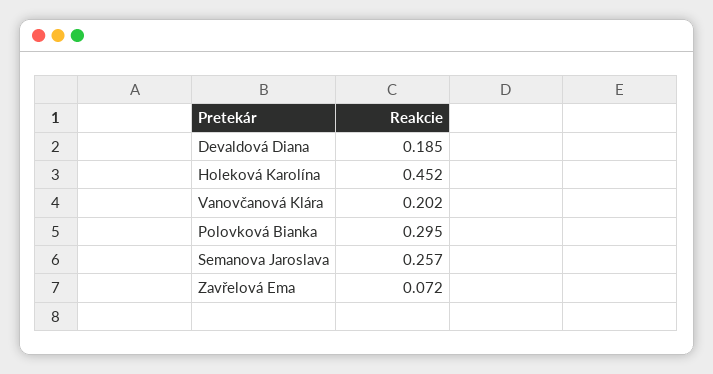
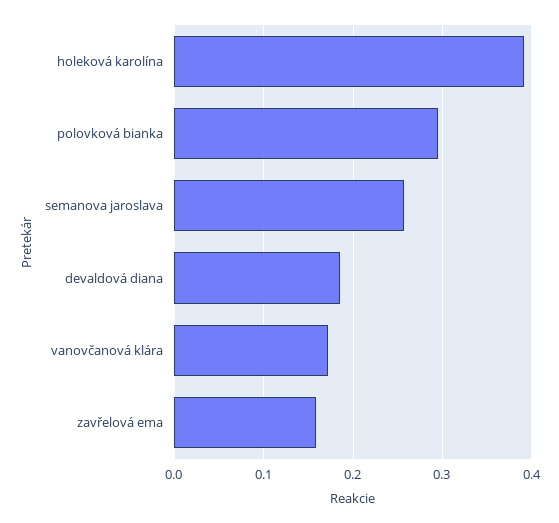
Holeková Karolína: 0.452 -> 0.39
Vanovčanová Klára: 0.202 -> 0.17
Zavřelová Ema: 0.072 -> 0.16

